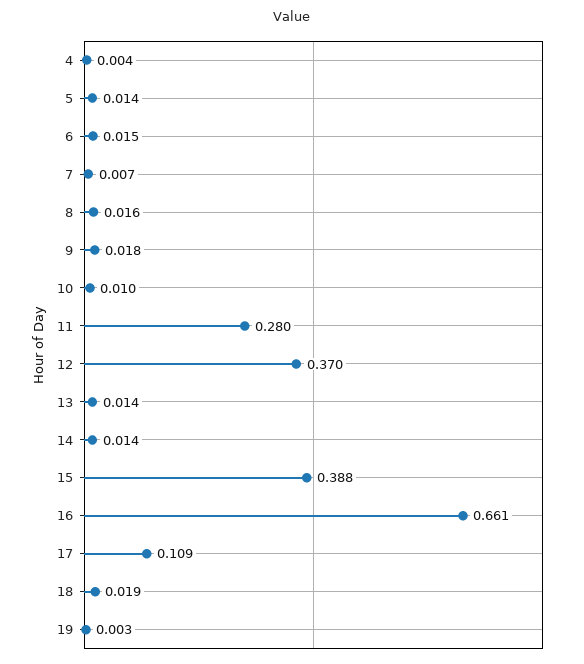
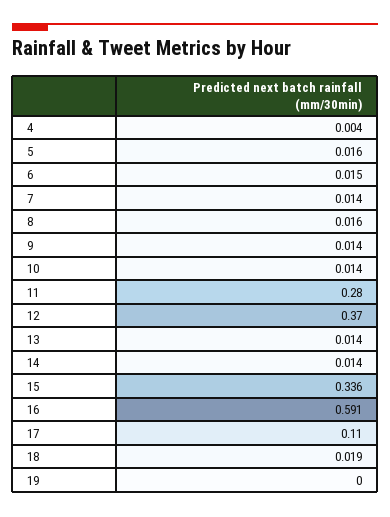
5: 0.014 -> 0.016
7: 0.007 -> 0.014
9: 0.018 -> 0.014
10: 0.01 -> 0.014
15: 0.388 -> 0.336
16: 0.661 -> 0.591
17: 0.109 -> 0.11
19: 0.003 -> 0

